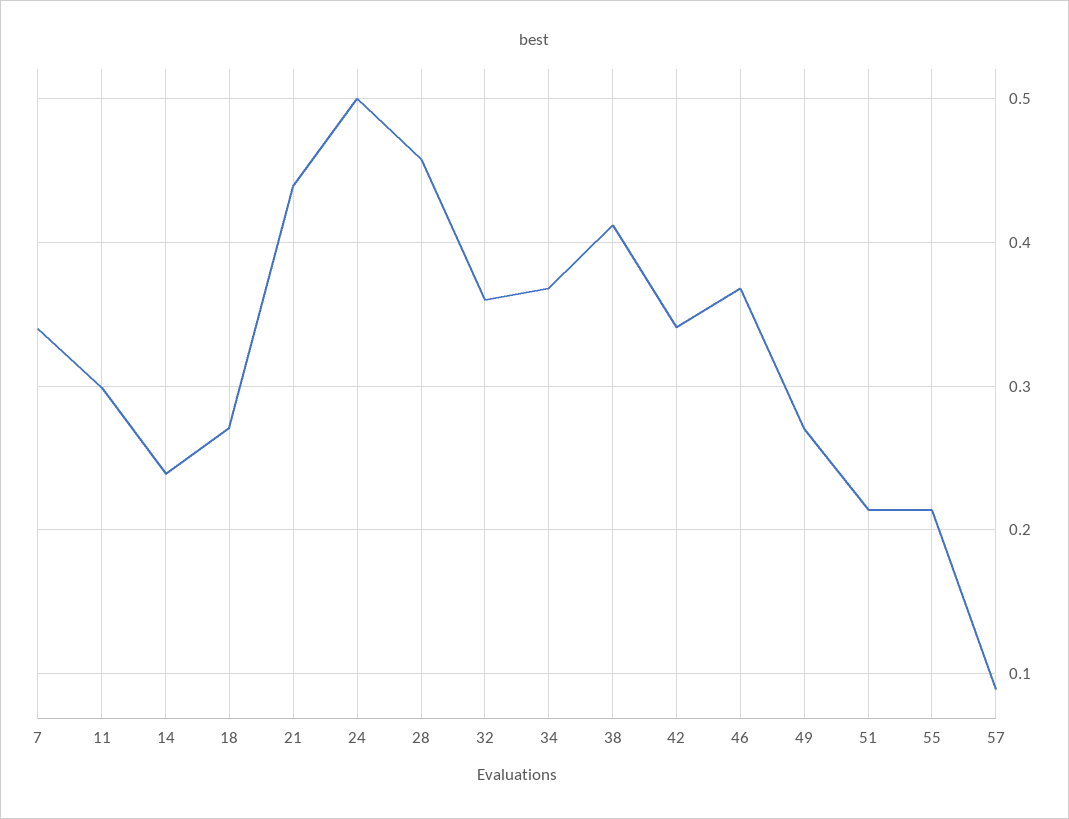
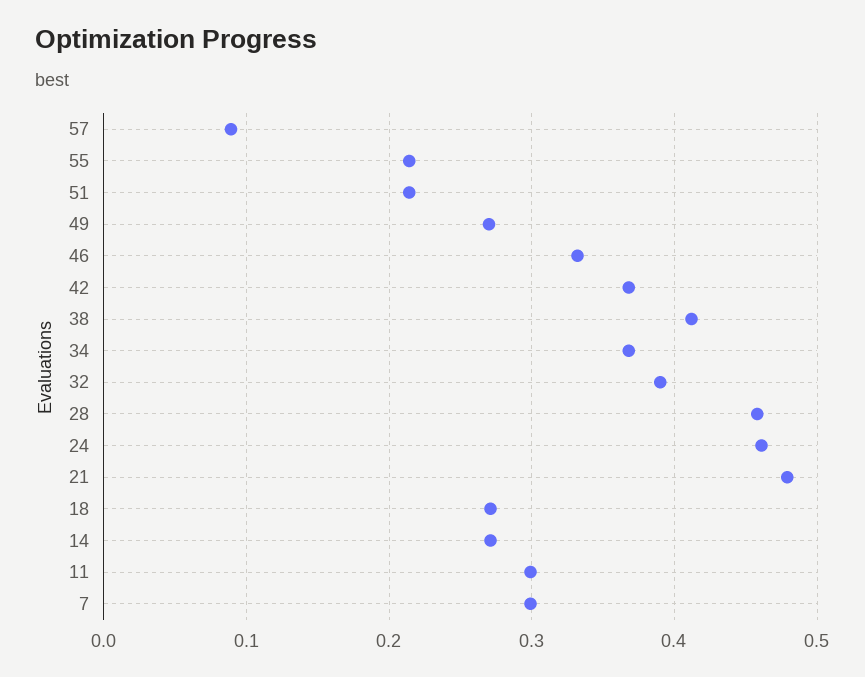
7: 0.34 -> 0.3
14: 0.24 -> 0.27
21: 0.44 -> 0.48
24: 0.5 -> 0.46
32: 0.36 -> 0.39
42: 0.34 -> 0.37
46: 0.37 -> 0.33

